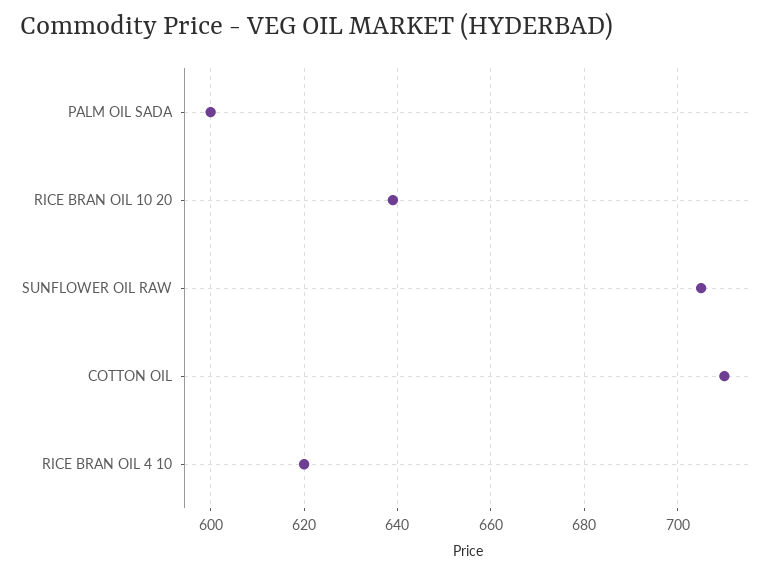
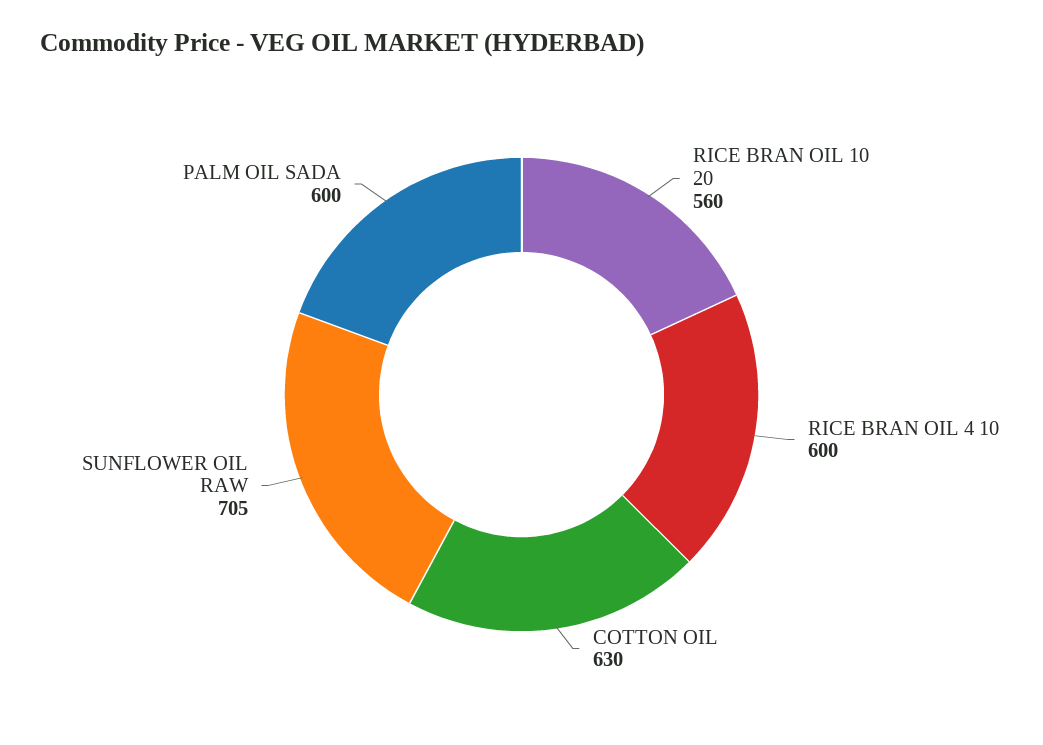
RICE BRAN OIL 10 20: 640 -> 560
COTTON OIL: 710 -> 630
RICE BRAN OIL 4 10: 620 -> 600

